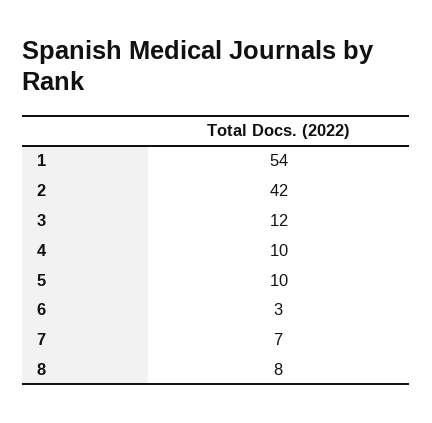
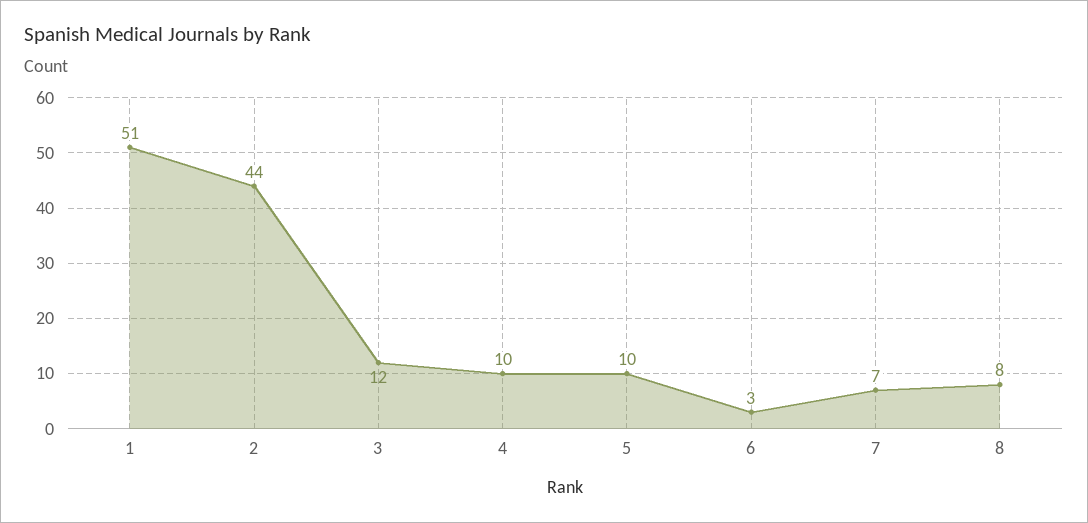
1: 54 -> 51
2: 42 -> 44

